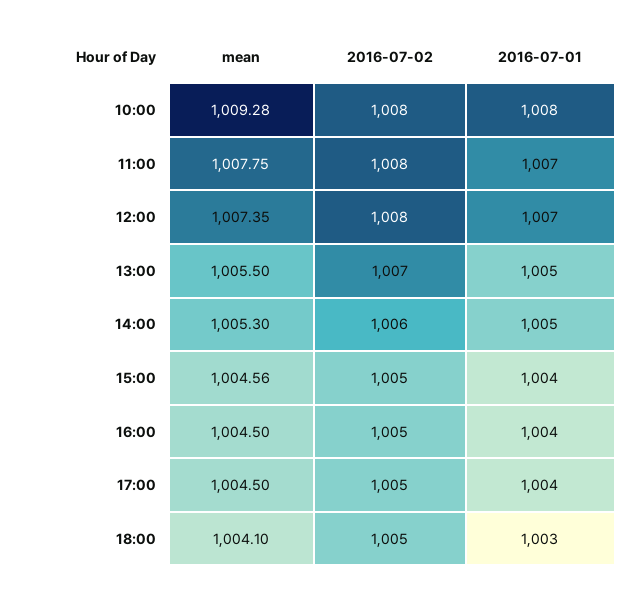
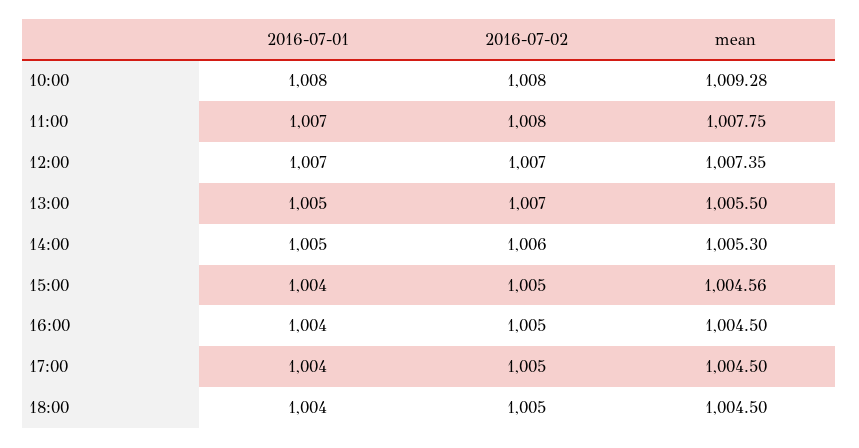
2016-07-02, 12:00: 1008 -> 1007
mean, 18:00: 1004.1 -> 1004.5
2016-07-01, 18:00: 1003 -> 1004

